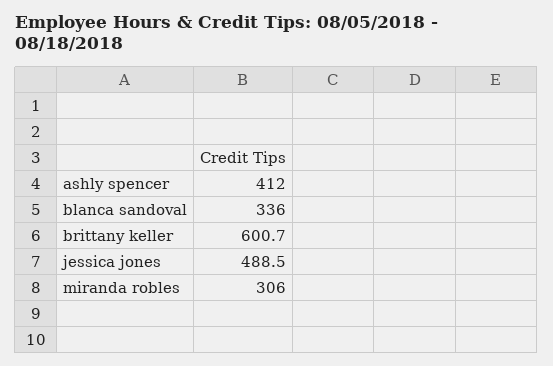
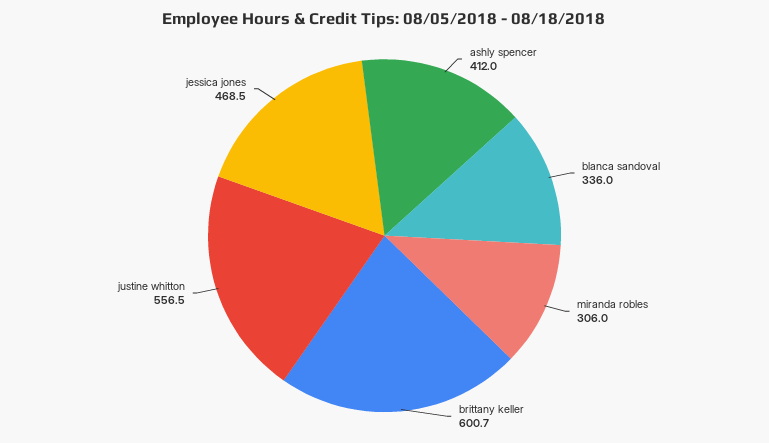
jessica jones: 488.5 -> 468.5
justine whitton: none -> 556.5

